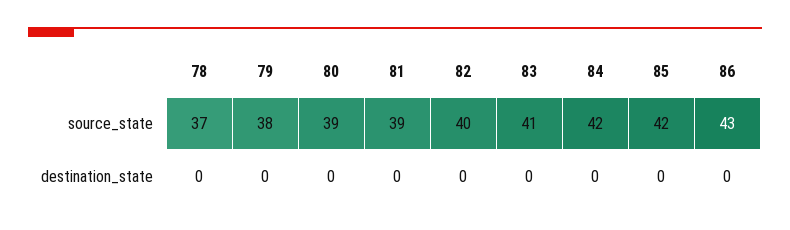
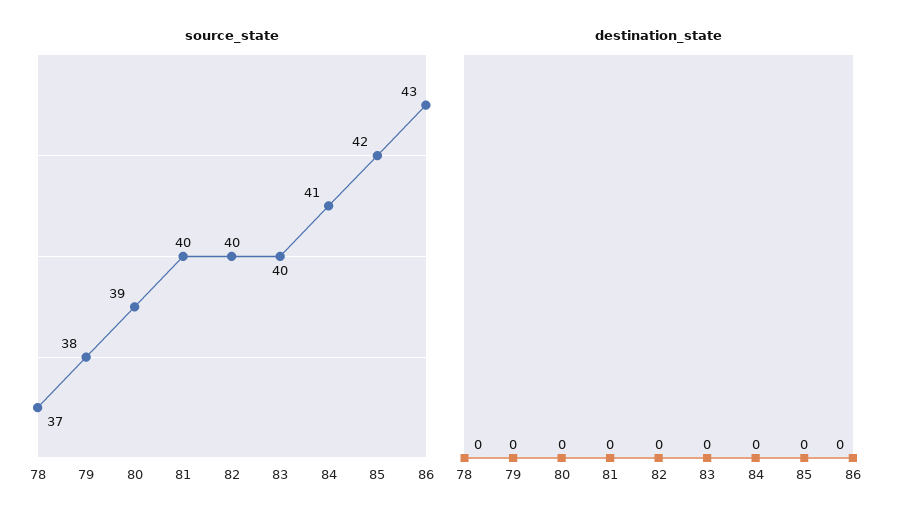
source_state, 81: 39 -> 40
source_state, 83: 41 -> 40
source_state, 84: 42 -> 41

